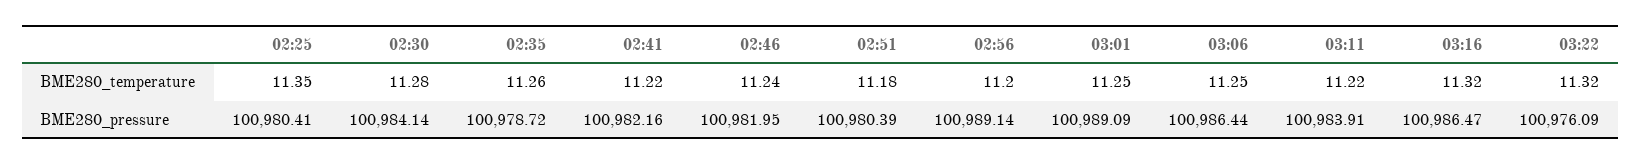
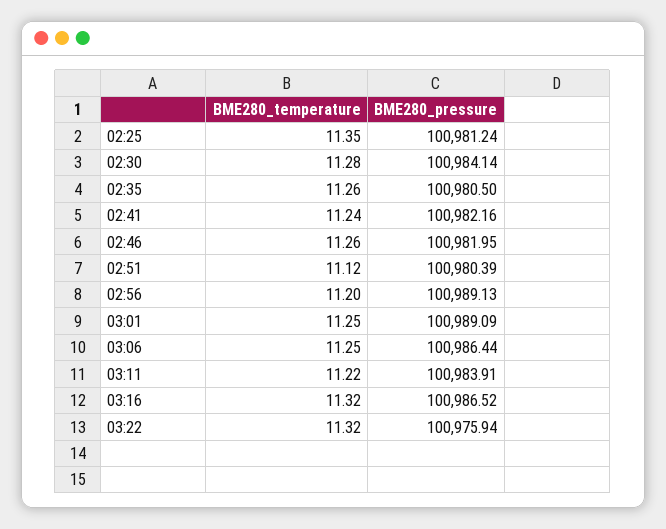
02:41, BME280_temperature: 11.22 -> 11.24
02:46, BME280_temperature: 11.24 -> 11.26
02:51, BME280_temperature: 11.18 -> 11.12
02:25, BME280_pressure: 100980.41 -> 100981.24
02:35, BME280_pressure: 100978.72 -> 100980.5
02:56, BME280_pressure: 100989.14 -> 100989.13
03:16, BME280_pressure: 100986.47 -> 100986.52
03:22, BME280_pressure: 100976.09 -> 100975.94

